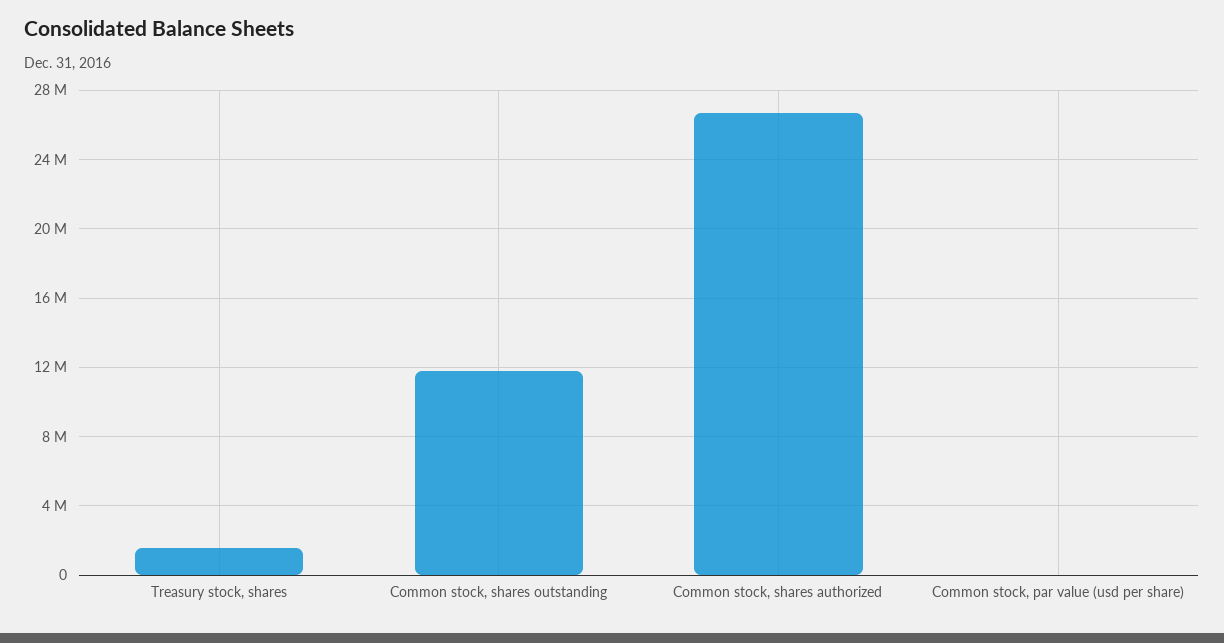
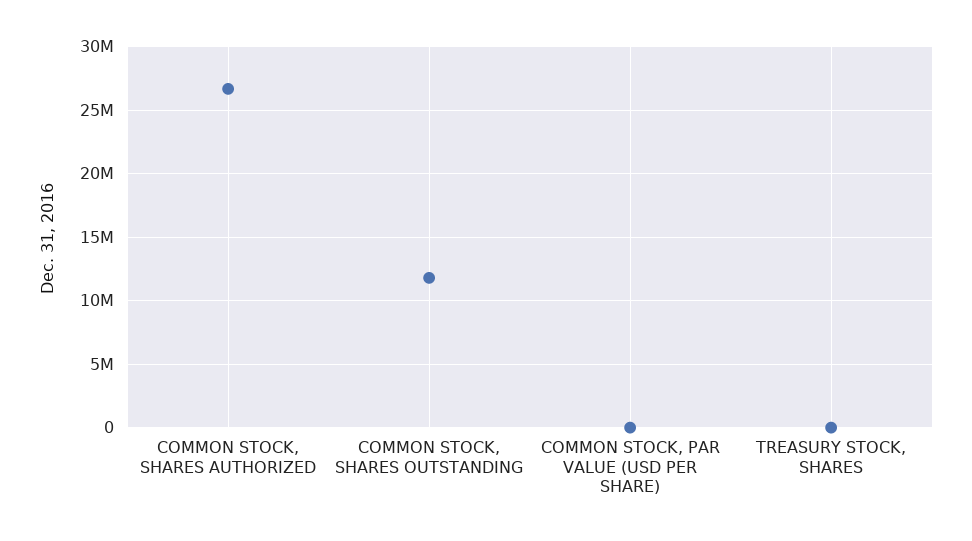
Treasury stock, shares: 1500000 -> 0

